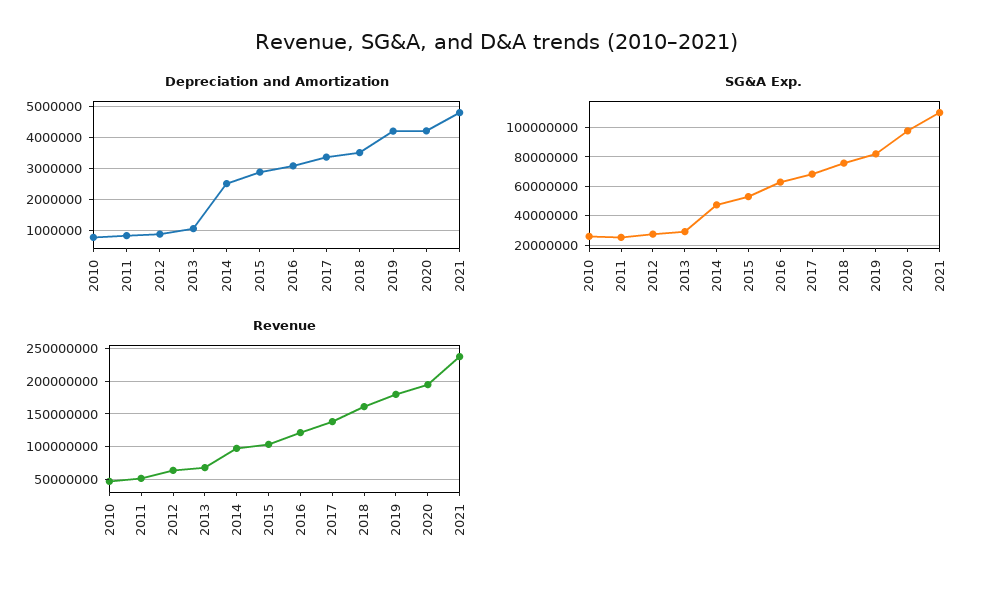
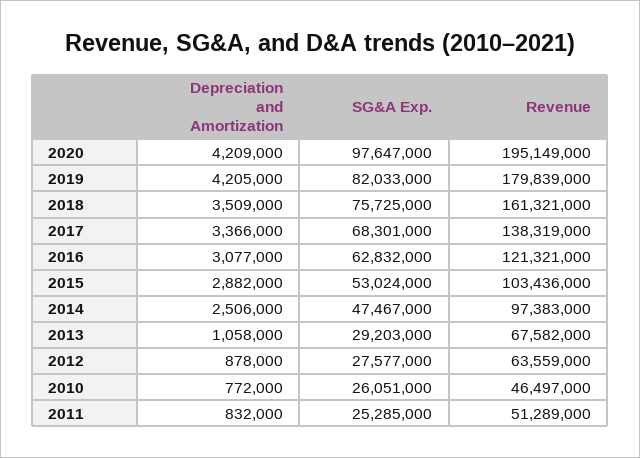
Depreciation and Amortization, 2021: 4800000 -> none
SG&A Exp., 2021: 110000000 -> none
Revenue, 2021: 240000000 -> none

